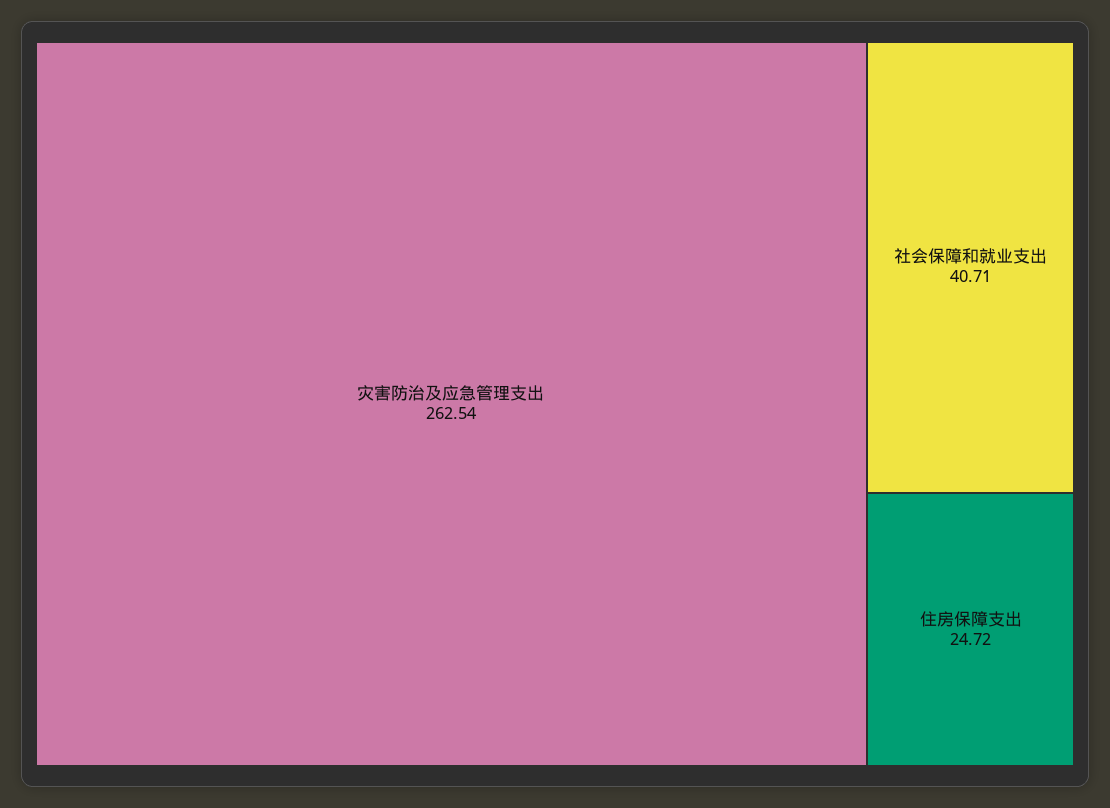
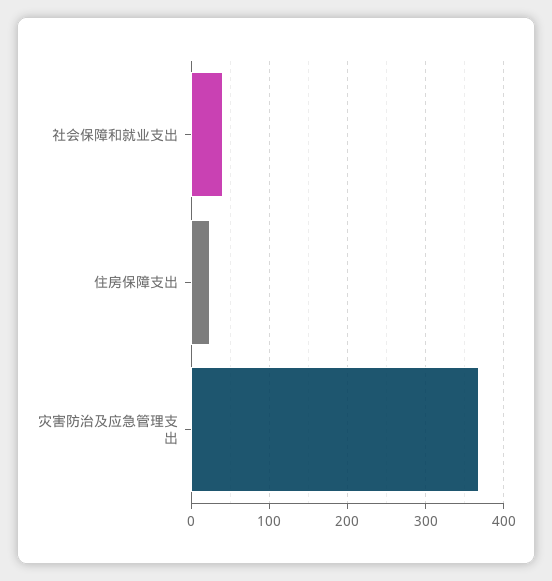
灾害防治及应急管理支出: 262.54 -> 370

